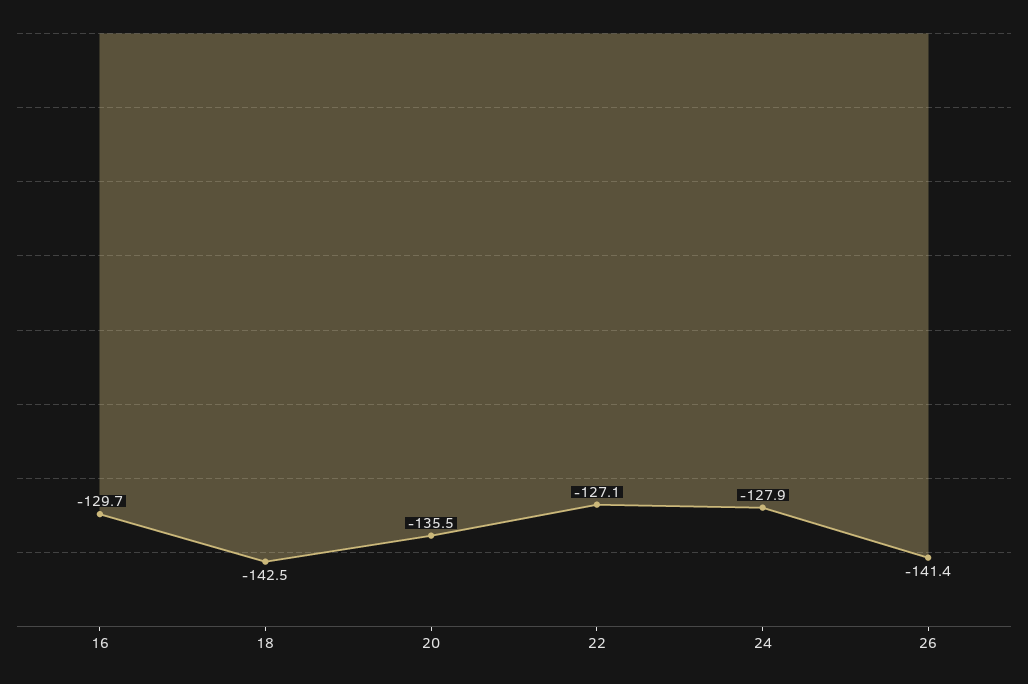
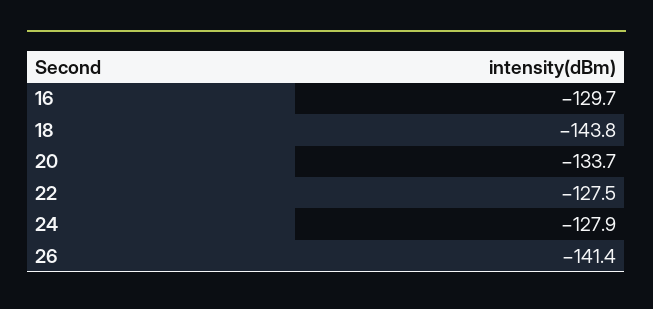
18: -142.5 -> -143.8
20: -135.5 -> -133.7
22: -127.1 -> -127.5

